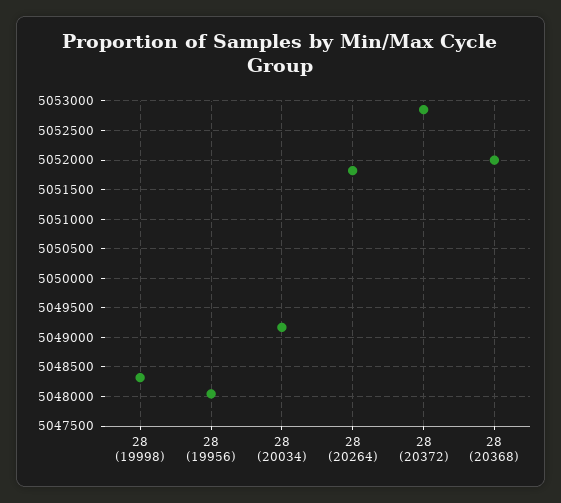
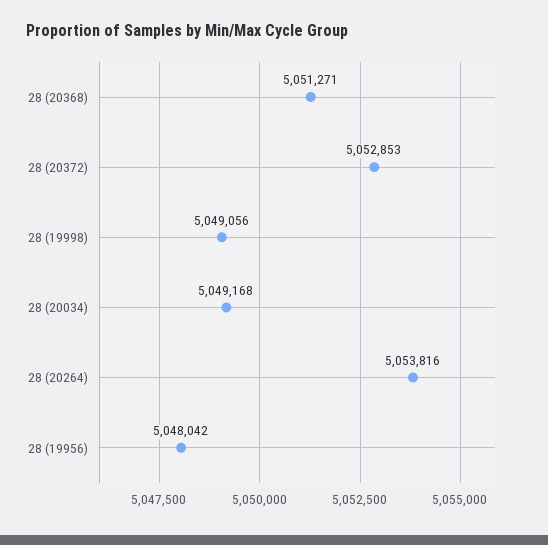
28 (19998): 5048250 -> 5049056
28 (20264): 5051750 -> 5053816
28 (20368): 5052000 -> 5051271

